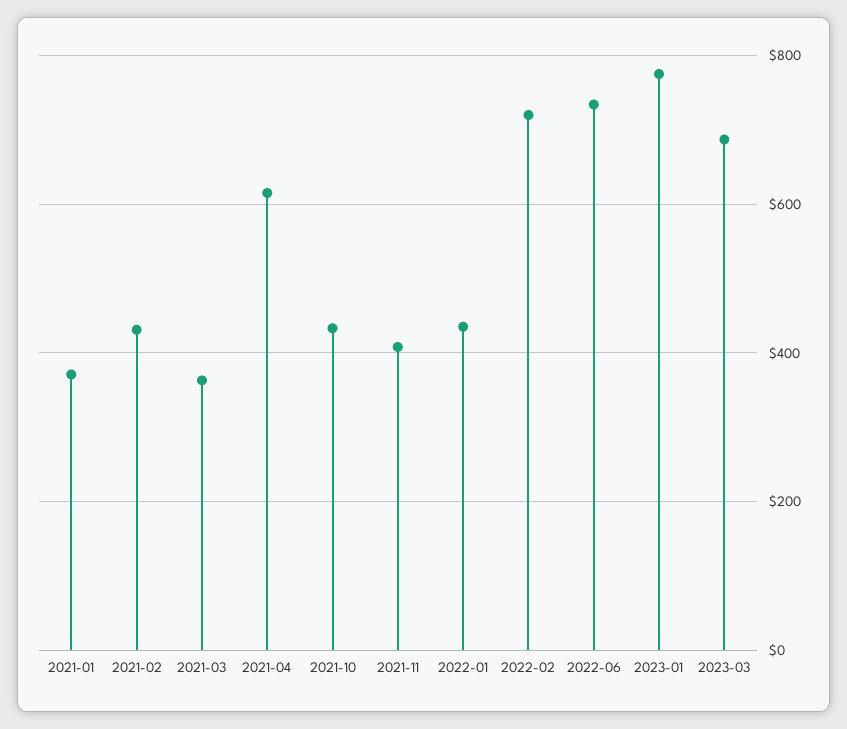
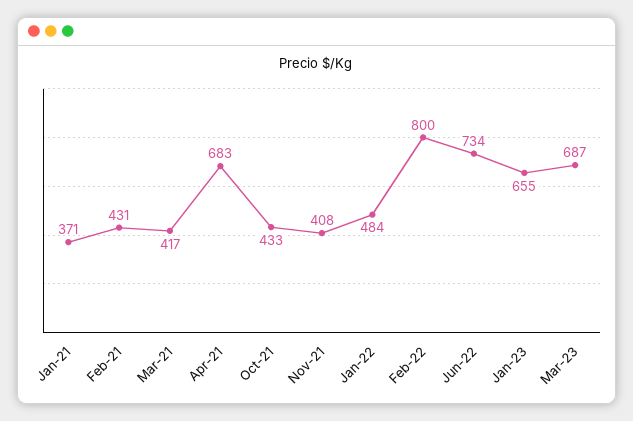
2021-03: 360 -> 417
2021-04: 620 -> 683
2022-01: 440 -> 484
2022-02: 720 -> 800
2023-01: 780 -> 655

